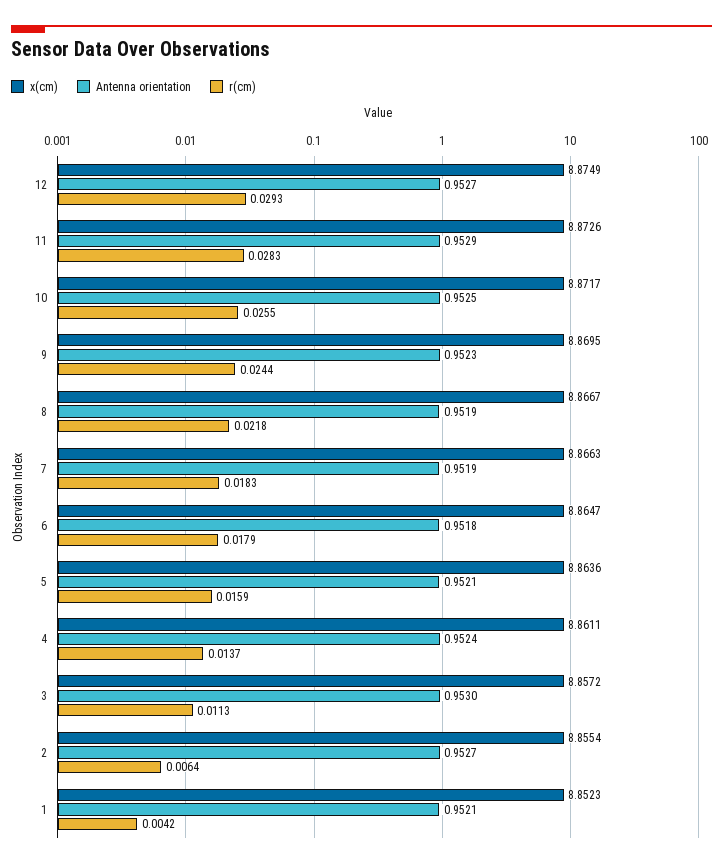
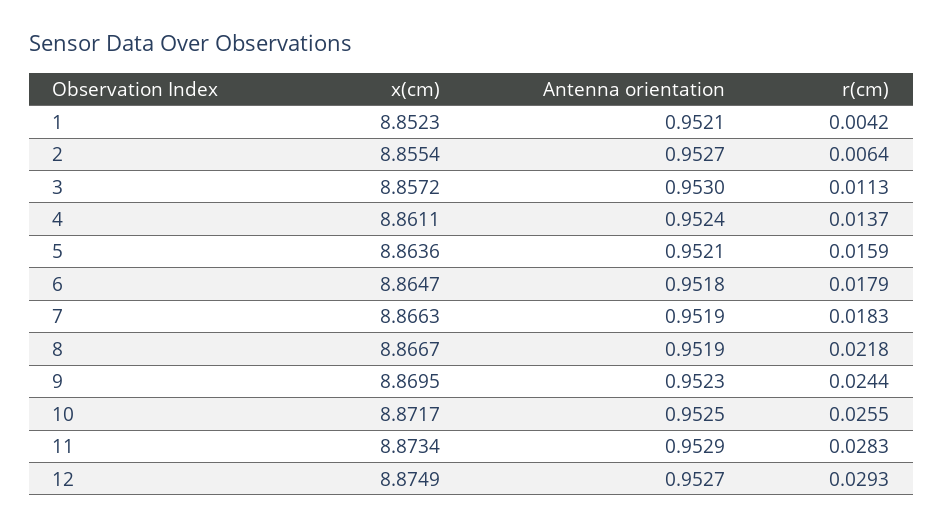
x(cm), 11: 8.8726 -> 8.8734

